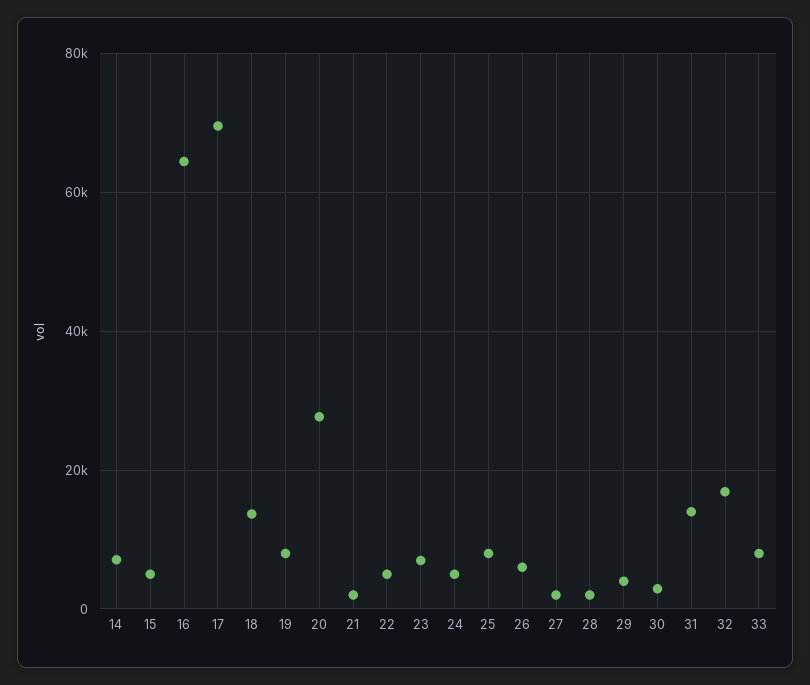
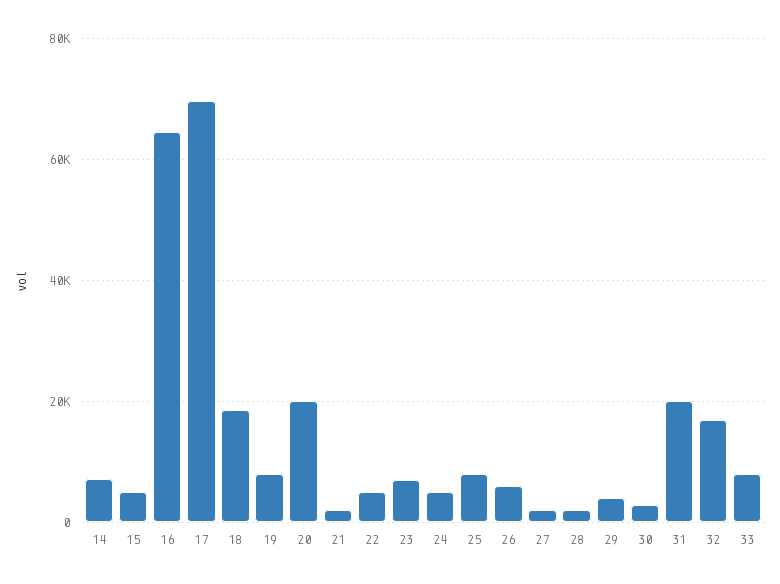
18: 14000 -> 18000
20: 28000 -> 20000
31: 14000 -> 20000

